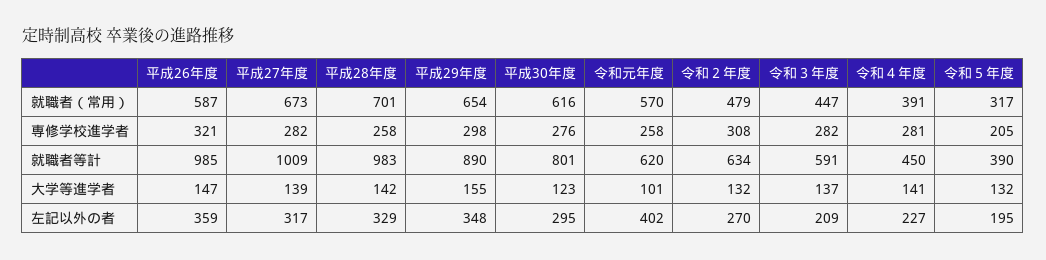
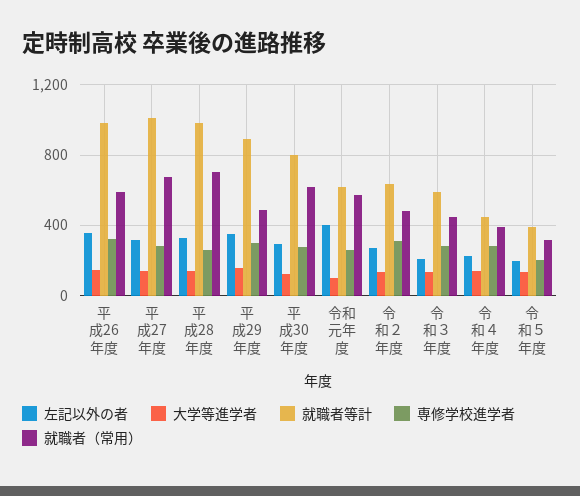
就職者（常用）, 平成29年度: 654 -> 500

